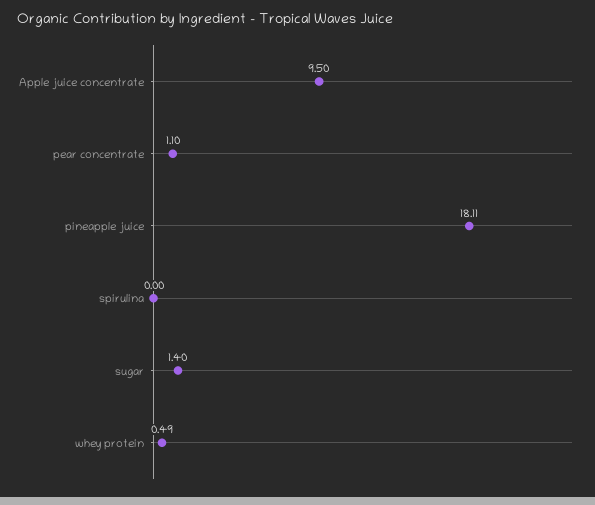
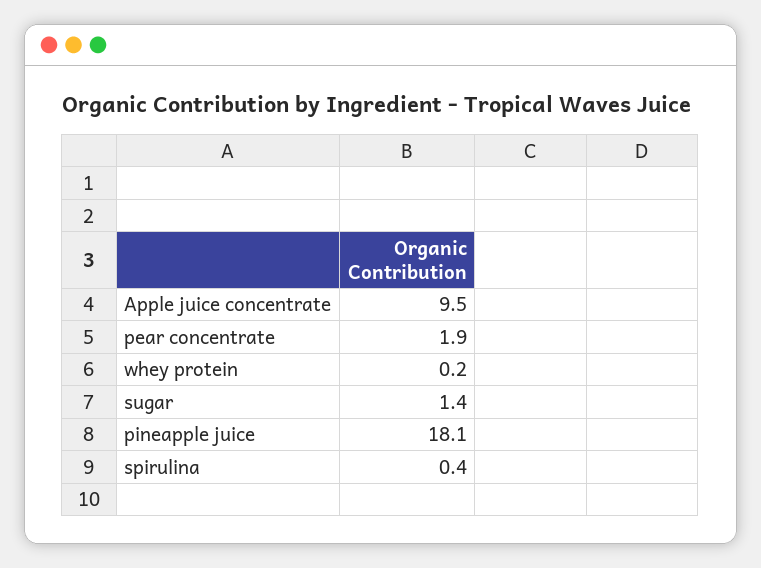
pear concentrate: 1.1 -> 1.9
spirulina: 0 -> 0.4
whey protein: 0.49 -> 0.2

